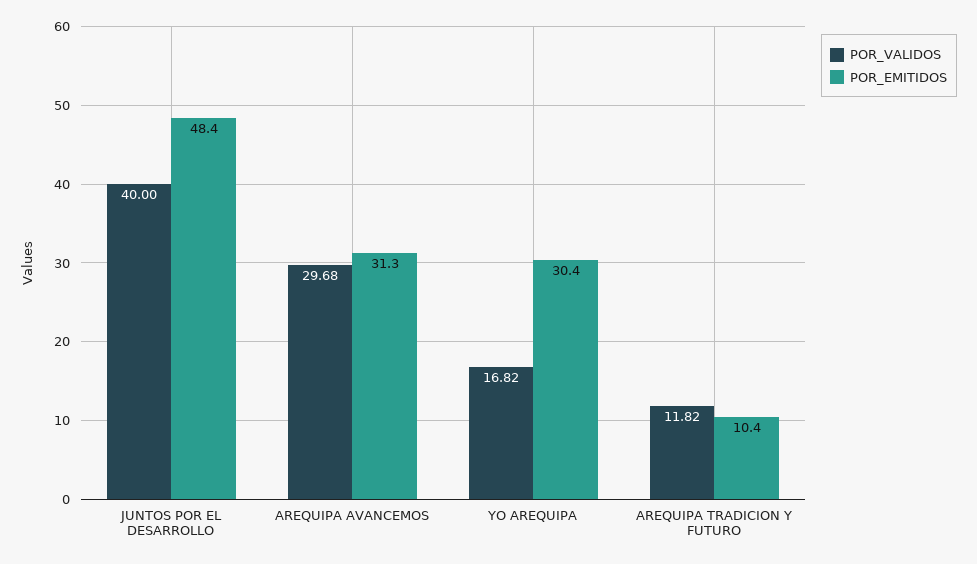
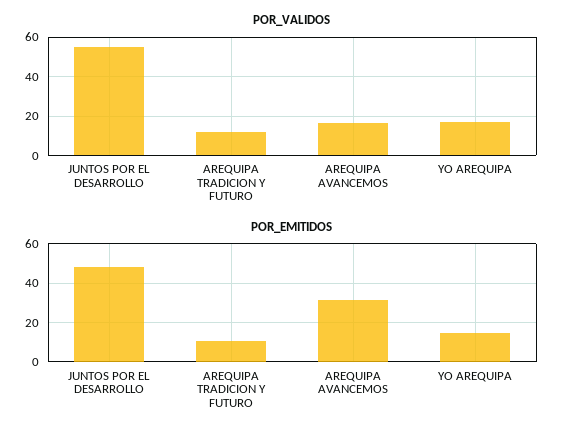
POR_VALIDOS, JUNTOS POR EL DESARROLLO: 40 -> 55
POR_VALIDOS, AREQUIPA AVANCEMOS: 29.68 -> 15
POR_EMITIDOS, YO AREQUIPA: 30.4 -> 15

